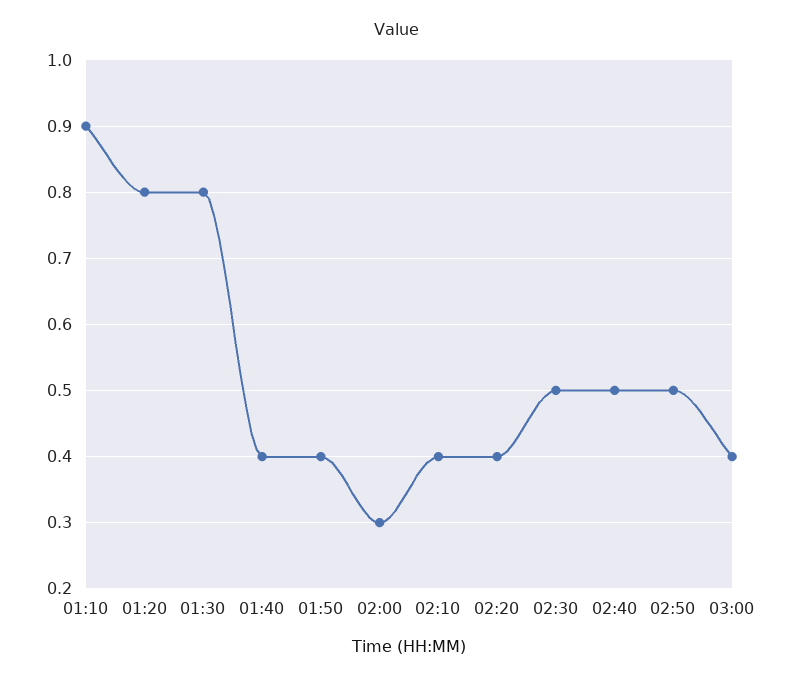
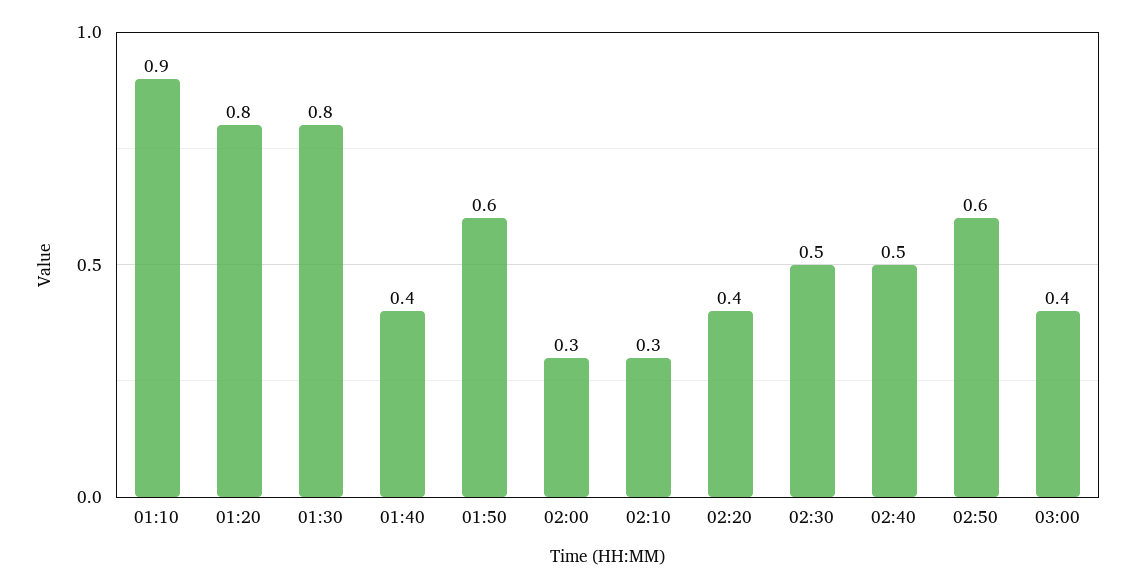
01:50: 0.4 -> 0.6
02:10: 0.4 -> 0.3
02:50: 0.5 -> 0.6

